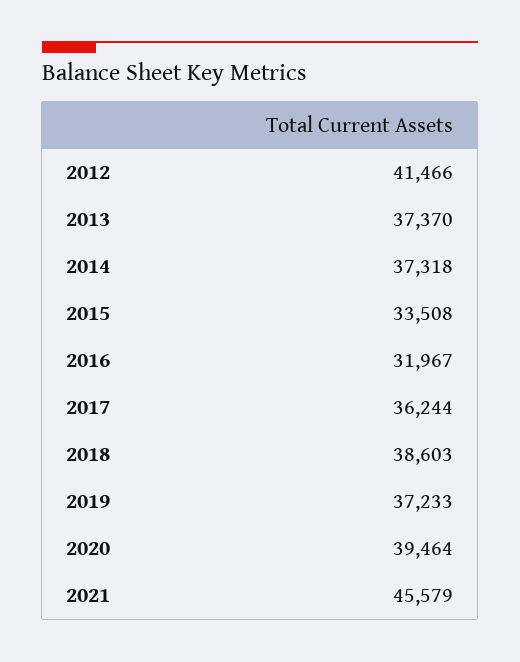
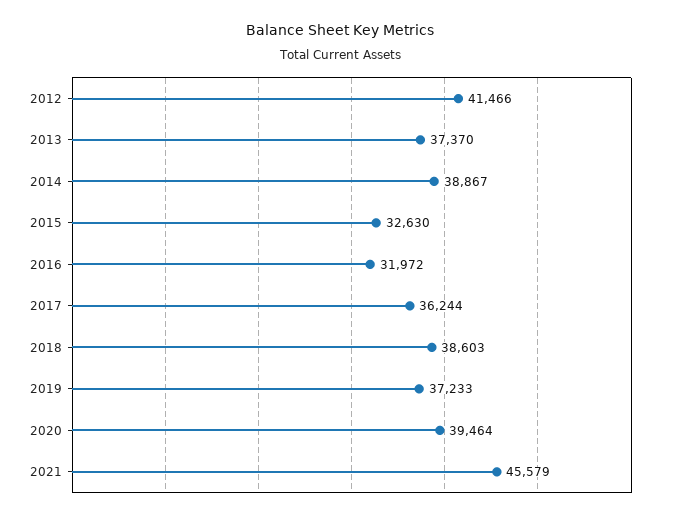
2014: 37318 -> 38867
2015: 33508 -> 32630
2016: 31967 -> 31972

